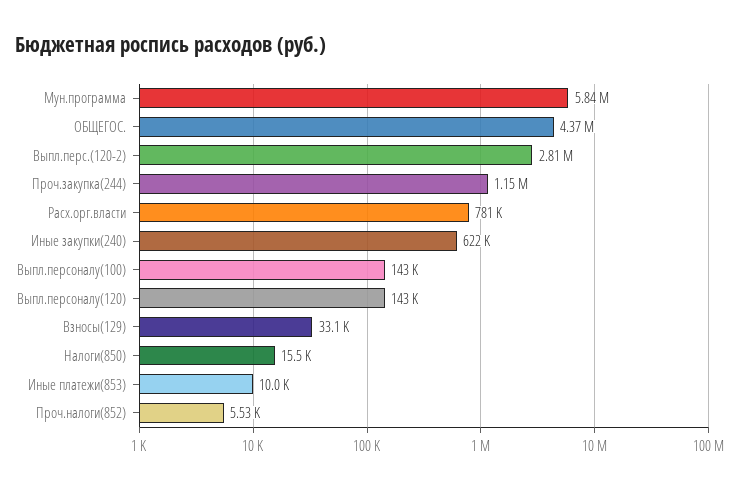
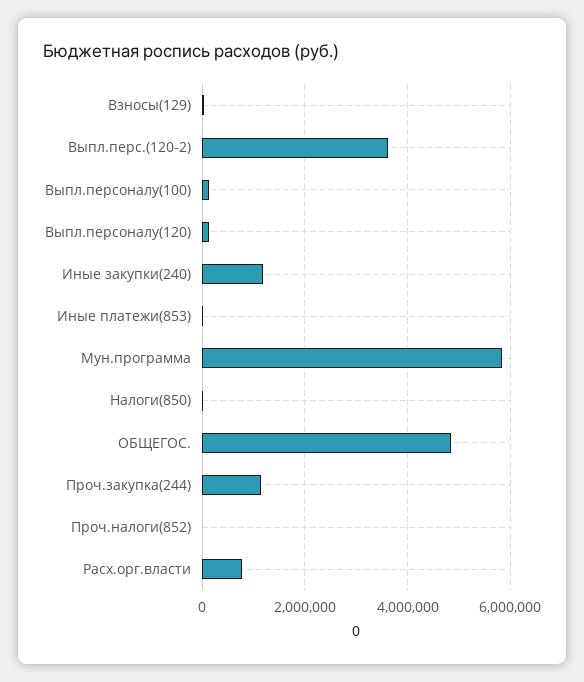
ОБЩЕГОС.: 4370000 -> 4800000
Выпл.перс.(120-2): 2810000 -> 3600000
Иные закупки(240): 622000 -> 1200000

